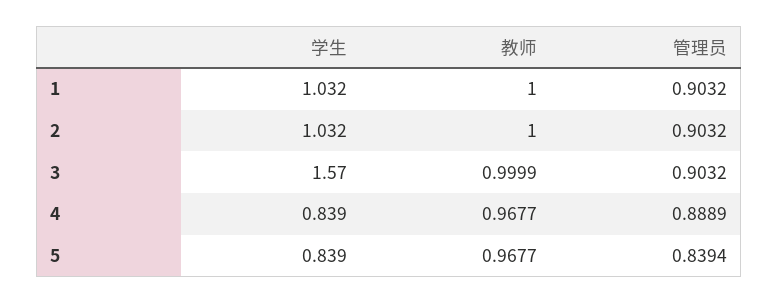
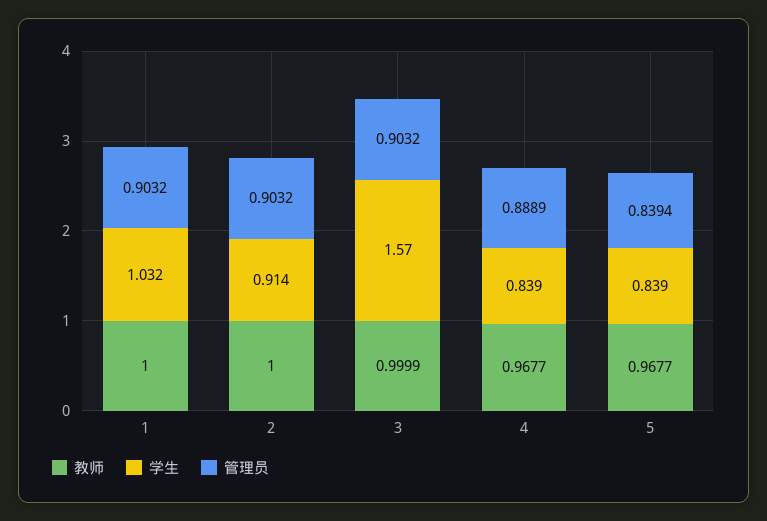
学生, 2: 1.032 -> 0.914

